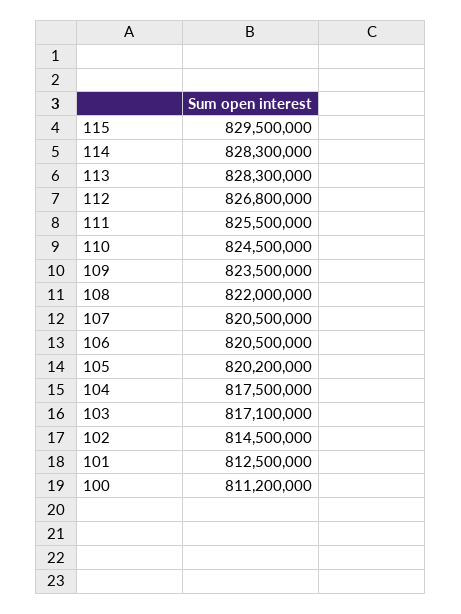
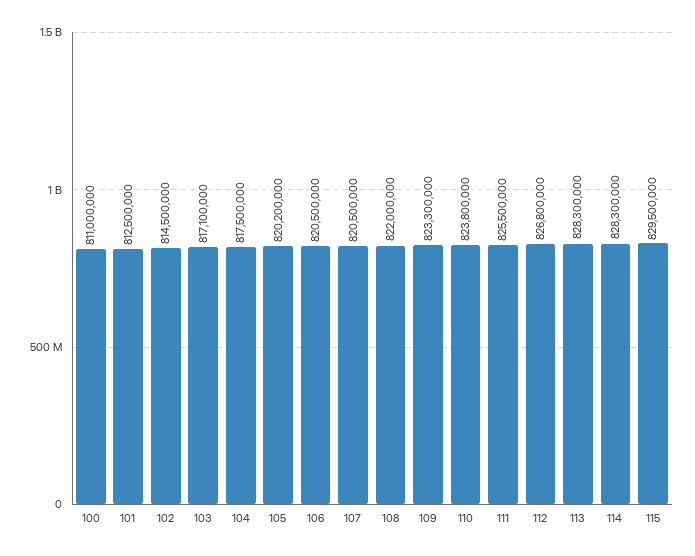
110: 824500000 -> 823800000
109: 823500000 -> 823300000
100: 811200000 -> 811000000

